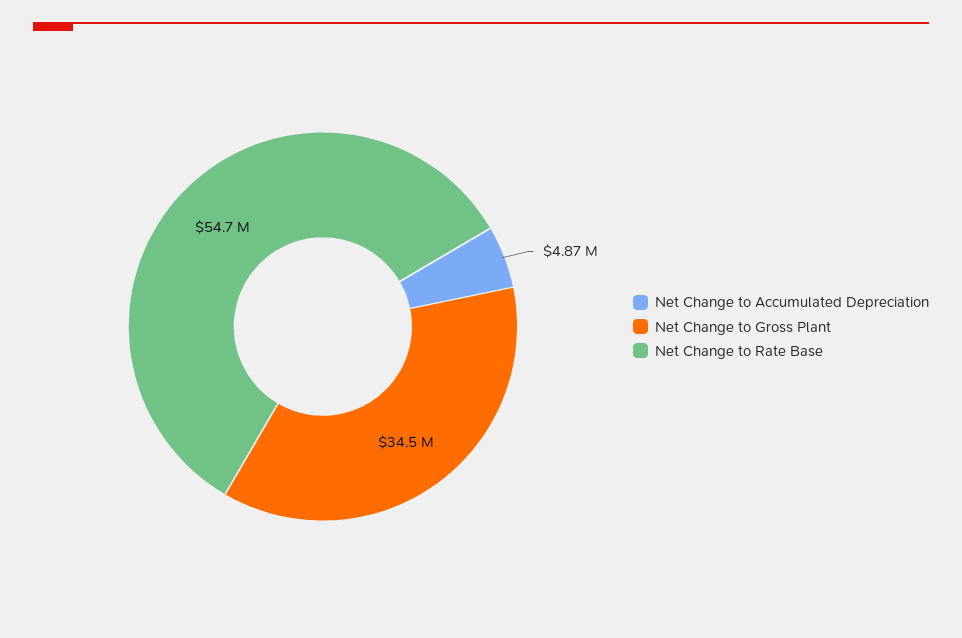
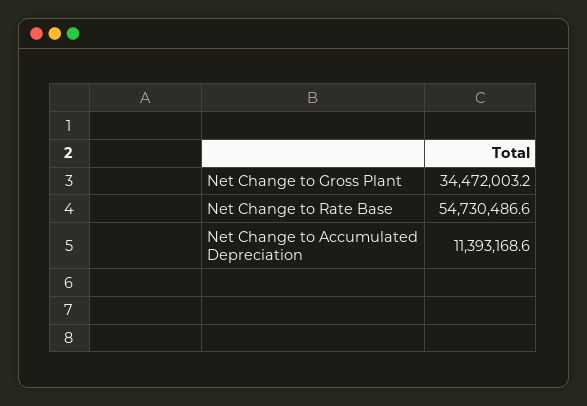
Net Change to Accumulated Depreciation: 4870000 -> 11393168.6

